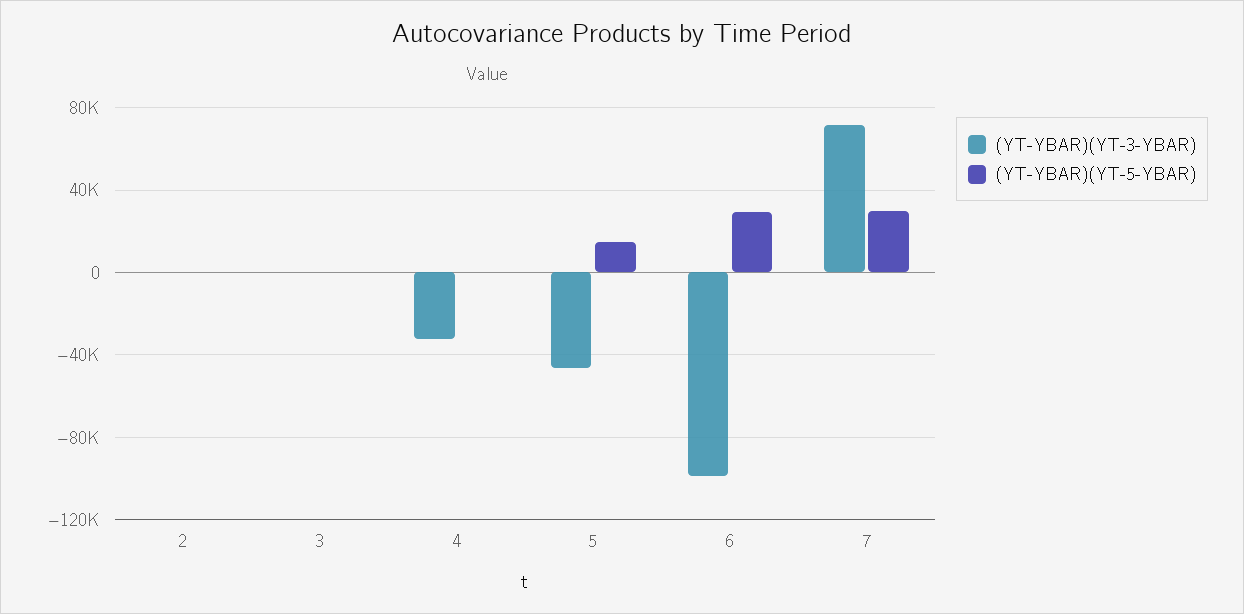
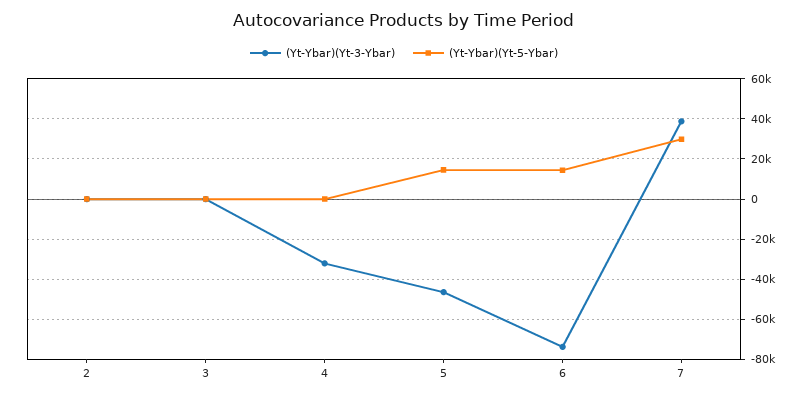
(YT-YBAR)(YT-3-YBAR), 6: -100000 -> -75000
(YT-YBAR)(YT-5-YBAR), 6: 30000 -> 15000
(YT-YBAR)(YT-3-YBAR), 7: 70000 -> 40000

